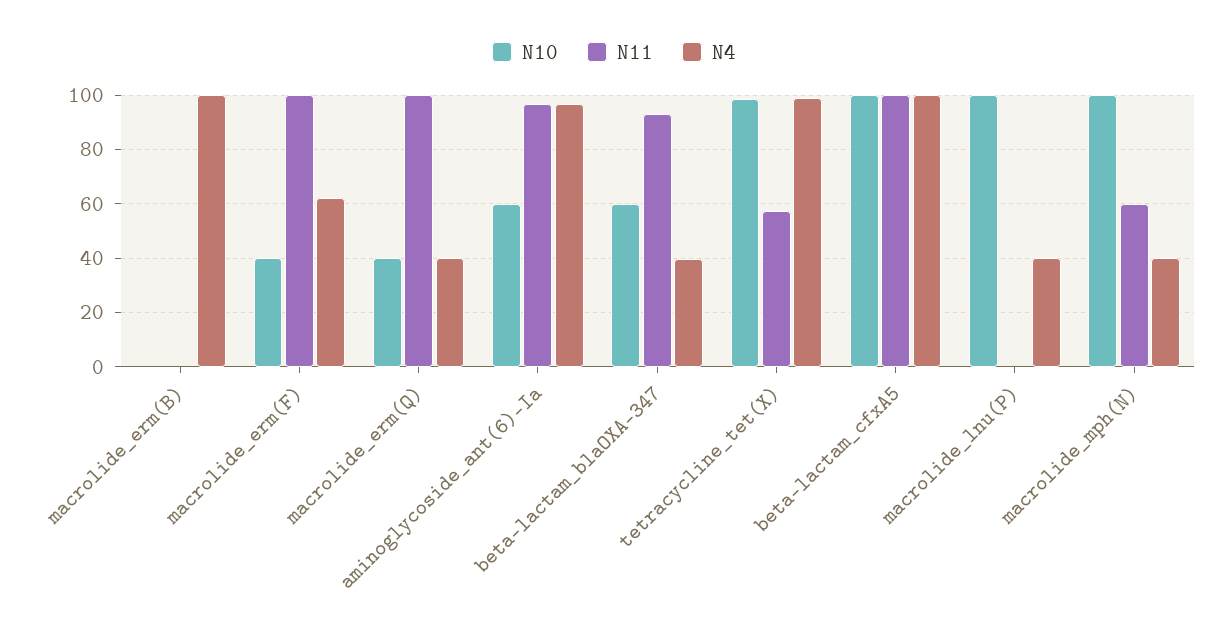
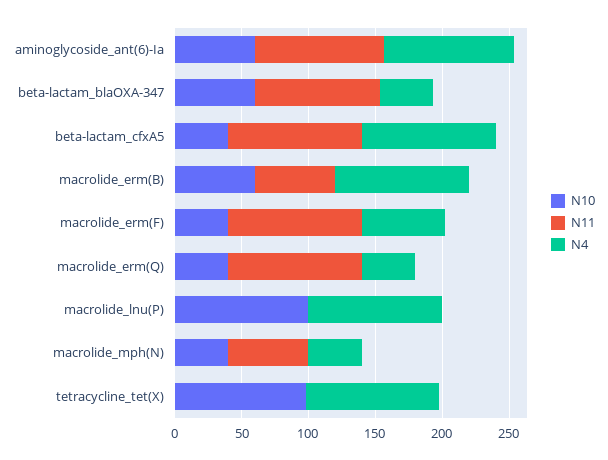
N10, macrolide_erm(B): 0 -> 60
N11, macrolide_erm(B): 0 -> 60
N11, tetracycline_tet(X): 57.5 -> 0
N10, beta-lactam_cfxA5: 100 -> 40
N4, macrolide_lnu(P): 40 -> 100
N10, macrolide_mph(N): 100 -> 40

